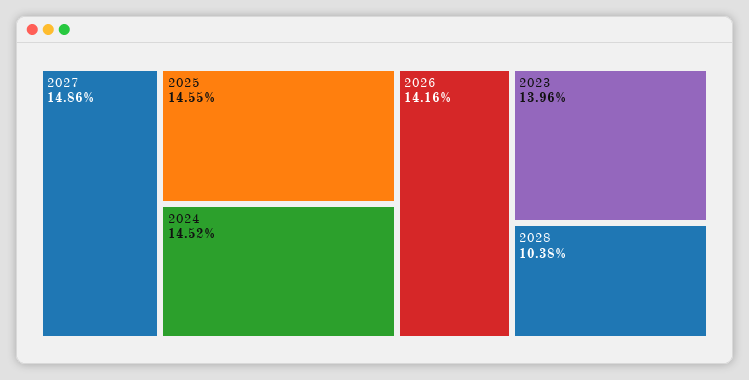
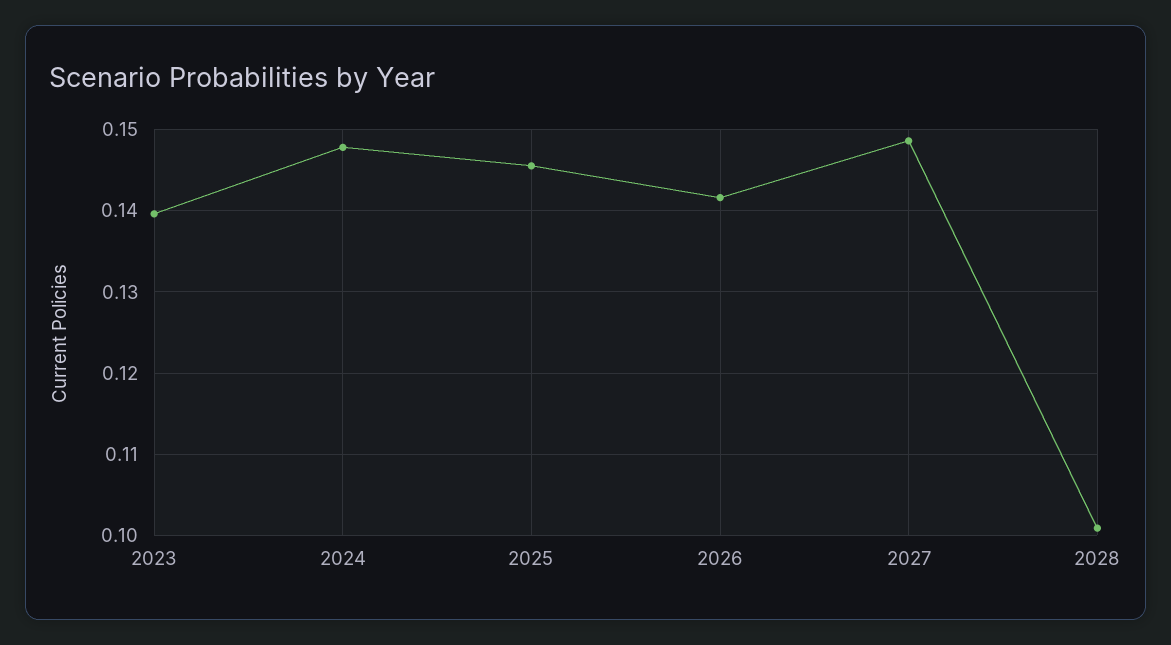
2024: 0.1452 -> 0.148
2028: 0.1038 -> 0.101

